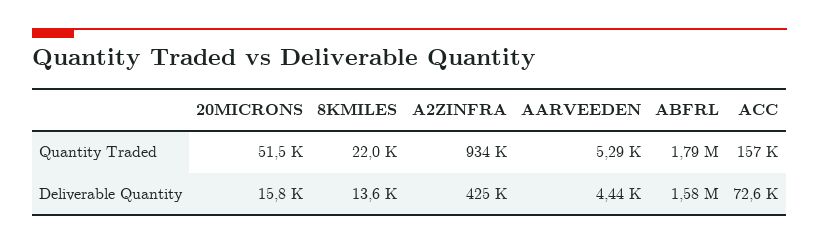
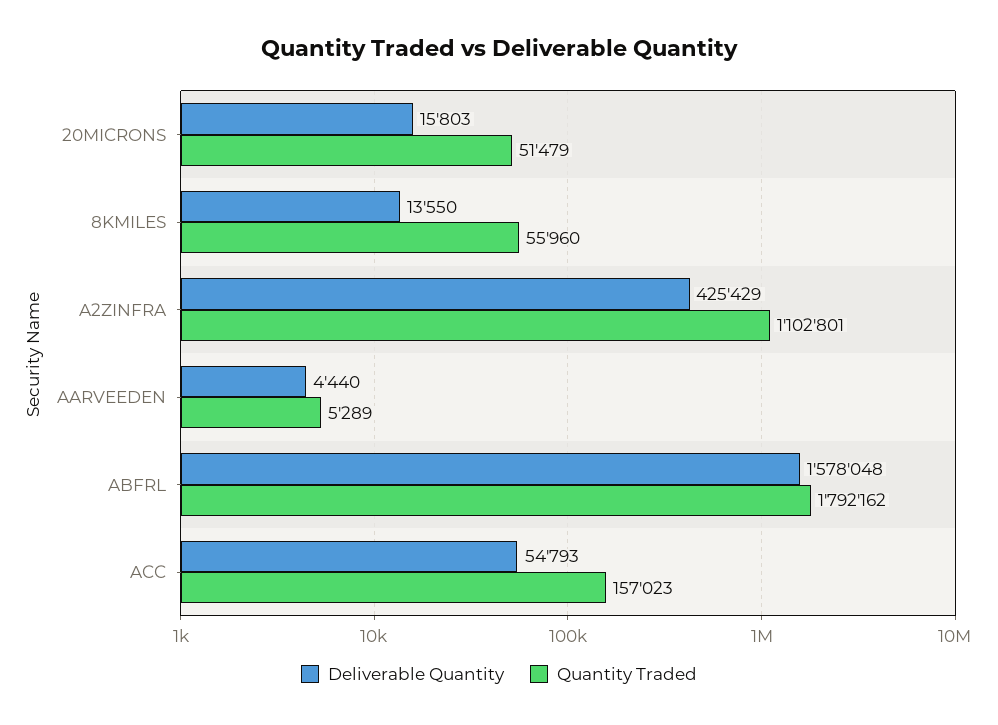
Quantity Traded, 8KMILES: 22000 -> 55960
Quantity Traded, A2ZINFRA: 934000 -> 1102801
Deliverable Quantity, ACC: 72600 -> 54793

